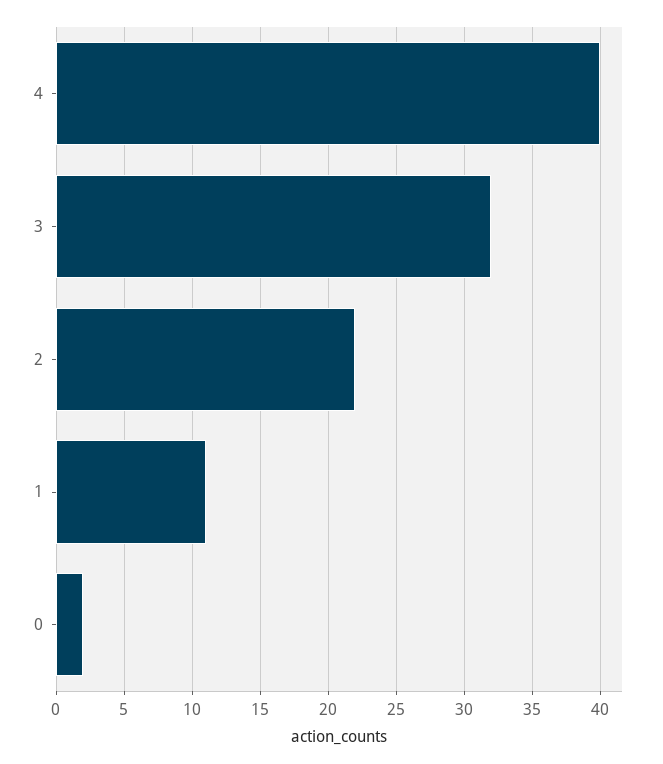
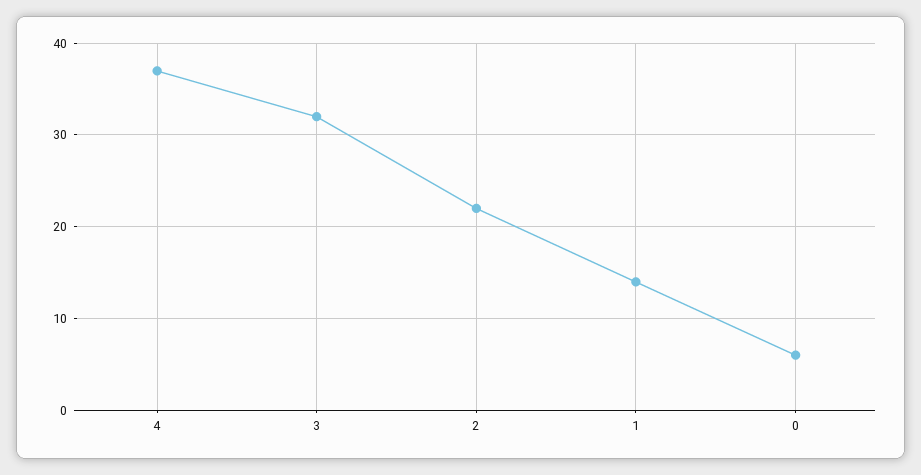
4: 40 -> 37
1: 11 -> 14
0: 2 -> 6

